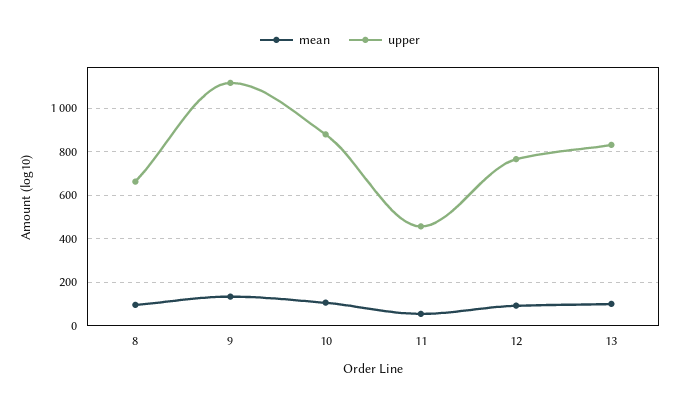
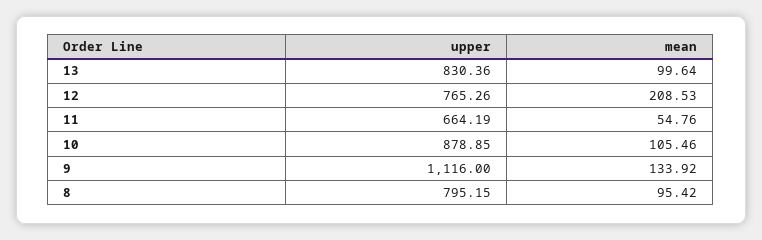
upper, 8: 650 -> 795.15
upper, 11: 450 -> 664.19
mean, 12: 100 -> 208.53

